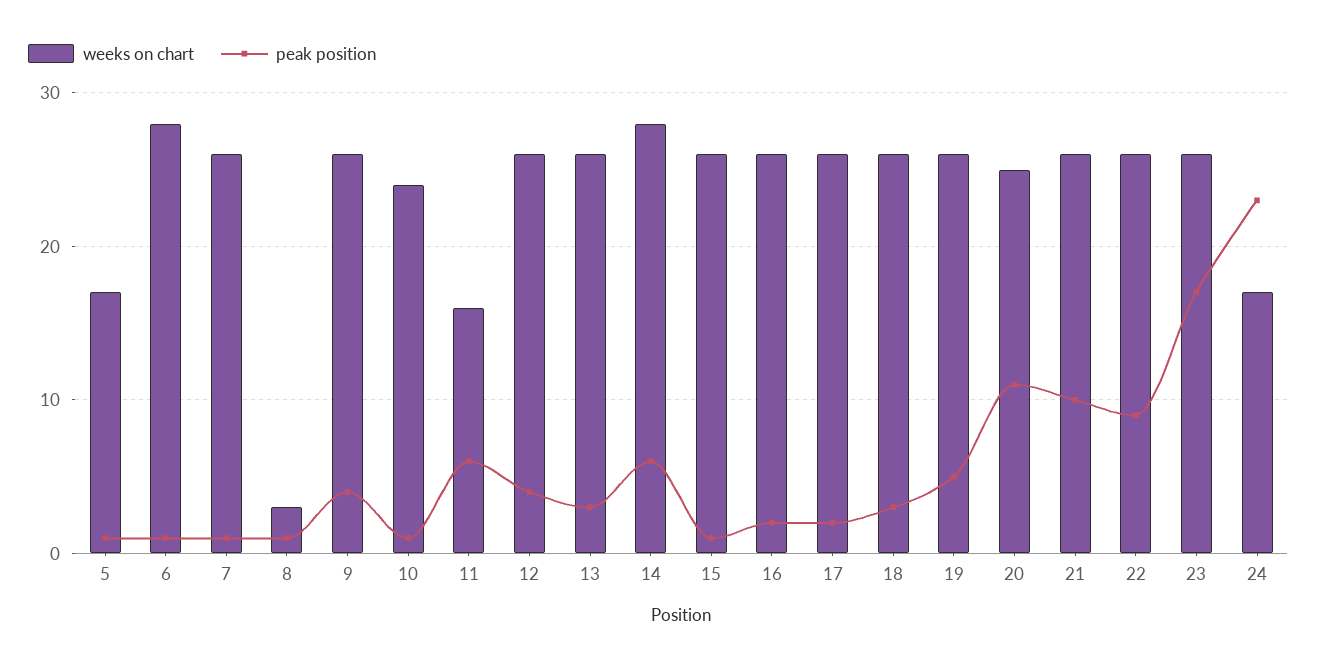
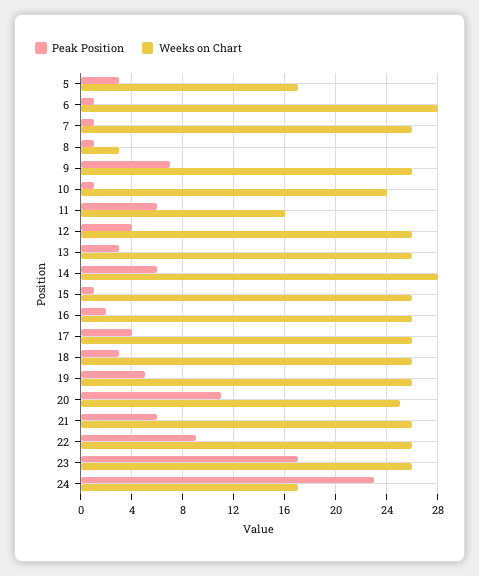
peak position, 5: 1 -> 3
peak position, 9: 4 -> 7
peak position, 17: 2 -> 4
peak position, 21: 10 -> 6

